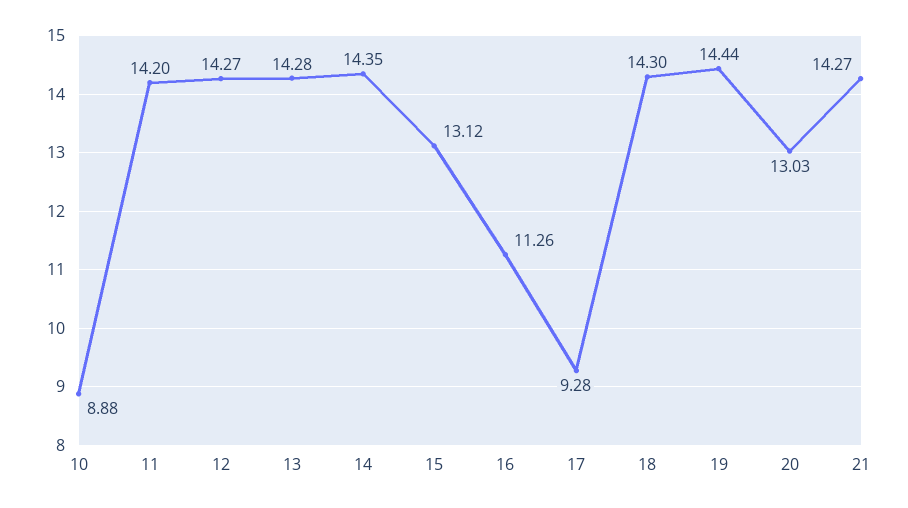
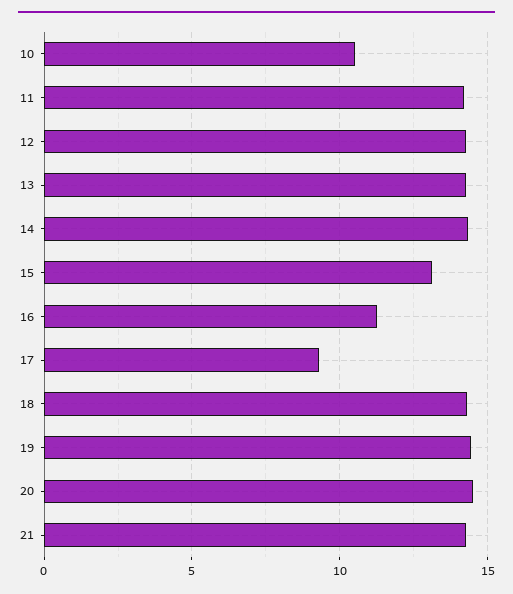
10: 8.88 -> 10.5
20: 13.03 -> 14.5

